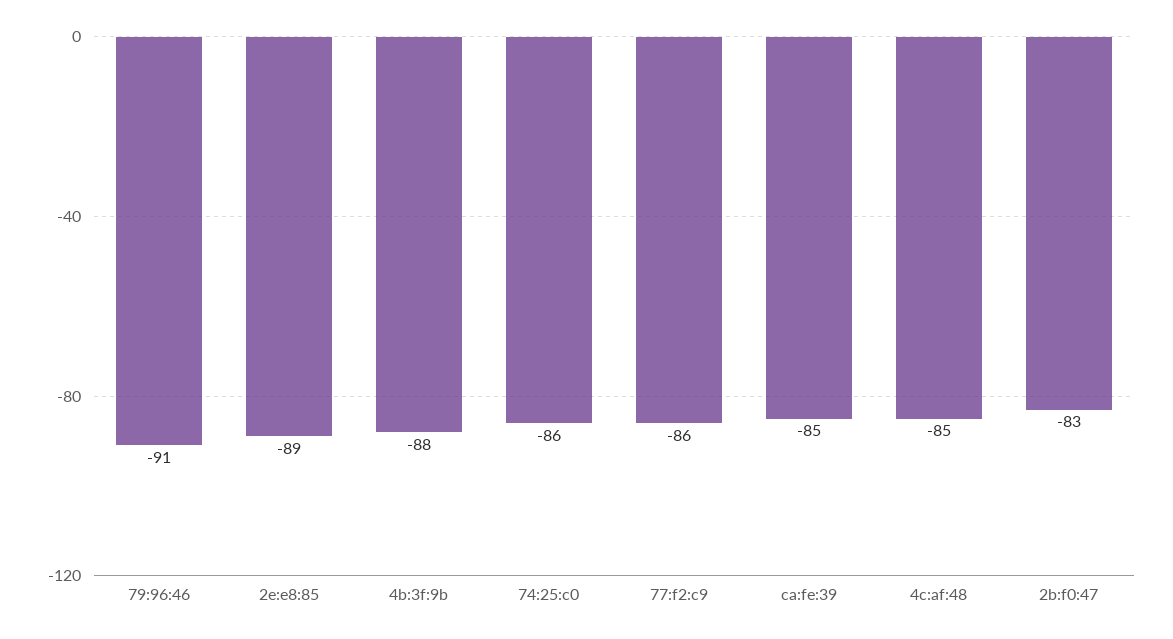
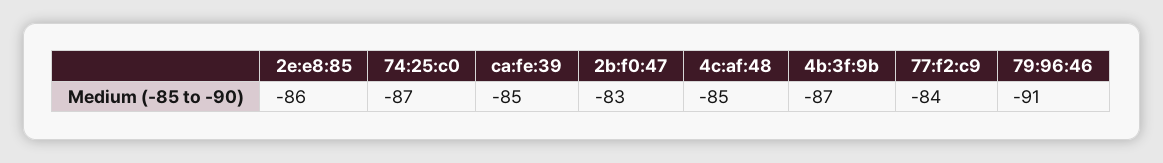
2e:e8:85: -89 -> -86
4b:3f:9b: -88 -> -87
74:25:c0: -86 -> -87
77:f2:c9: -86 -> -84

